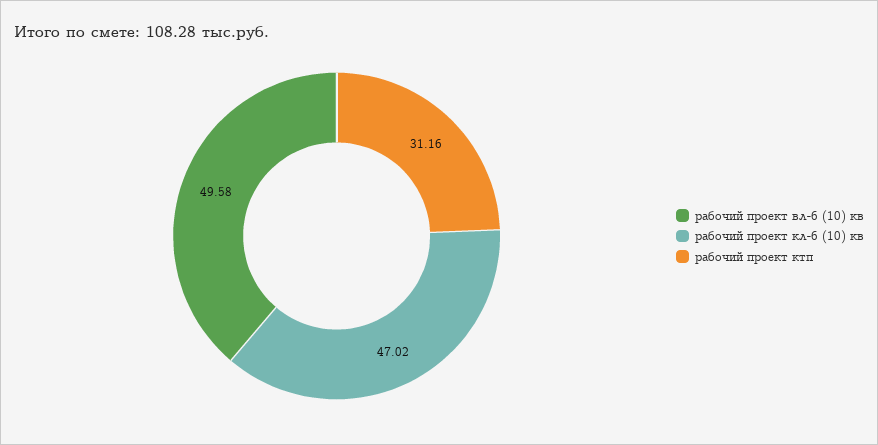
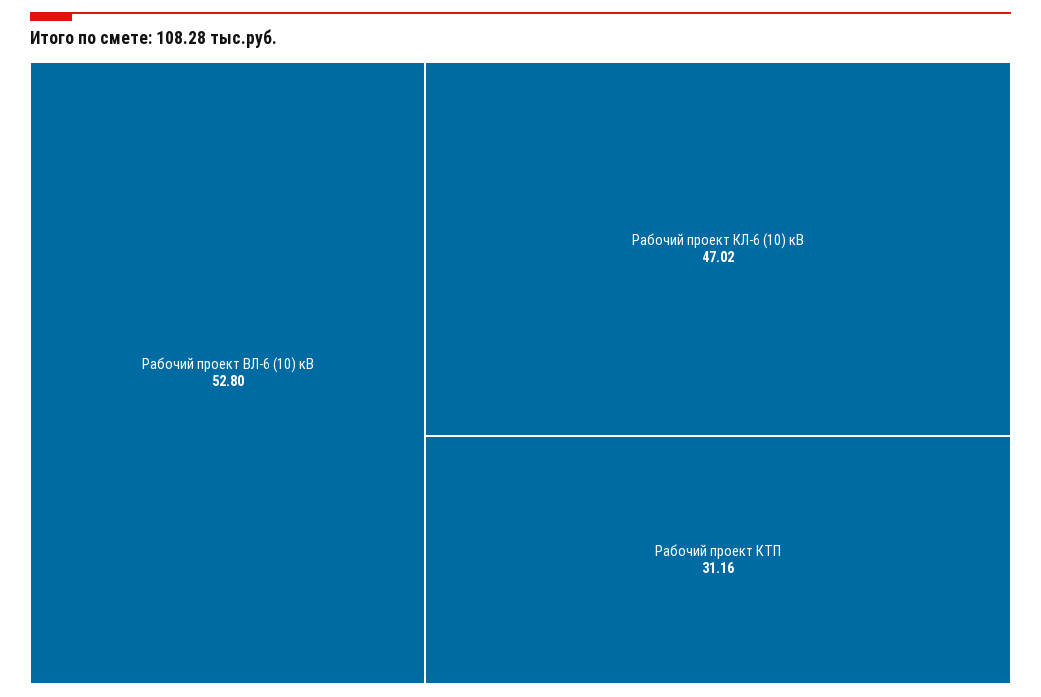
рабочий проект вл-6 (10) кв: 49.58 -> 52.8

